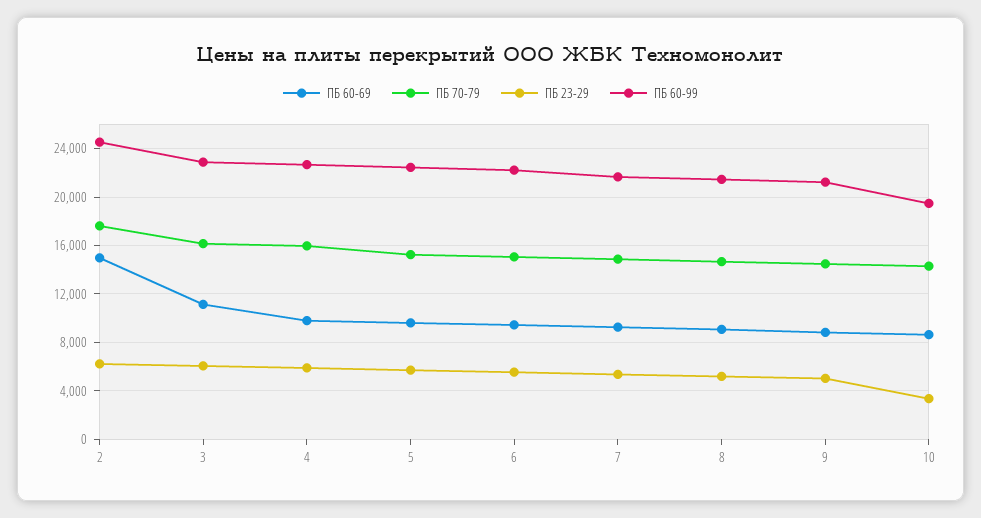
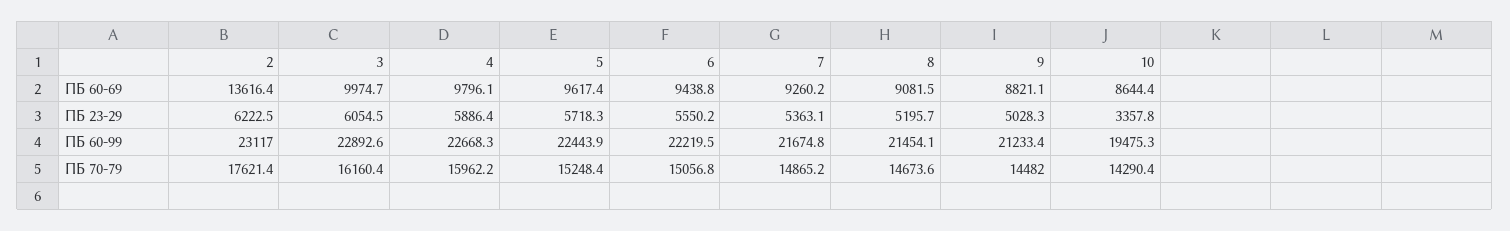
ПБ 60-69, 2: 15000 -> 13616.4
ПБ 60-99, 2: 24500 -> 23117
ПБ 60-69, 3: 11000 -> 9974.7

